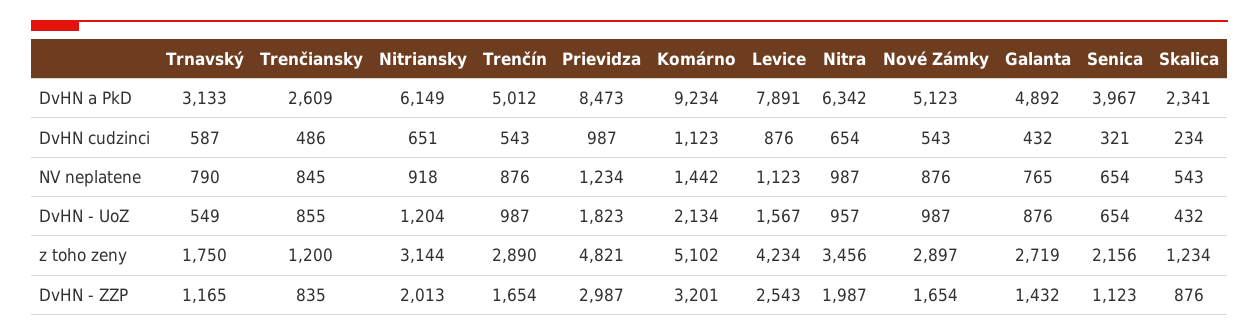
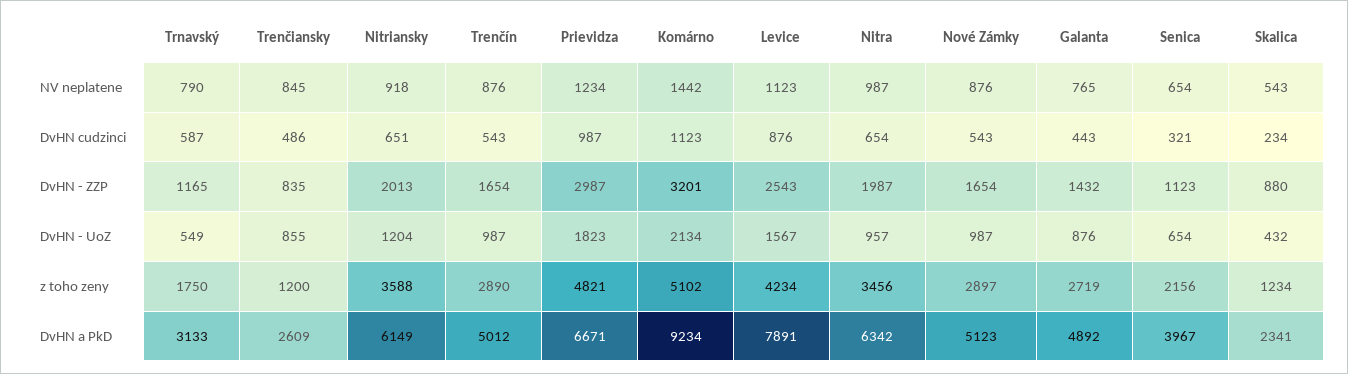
Prievidza, DvHN a PkD: 8473 -> 6671
Galanta, DvHN cudzinci: 432 -> 443
Nitriansky, z toho zeny: 3144 -> 3588
Skalica, DvHN - ZZP: 876 -> 880

